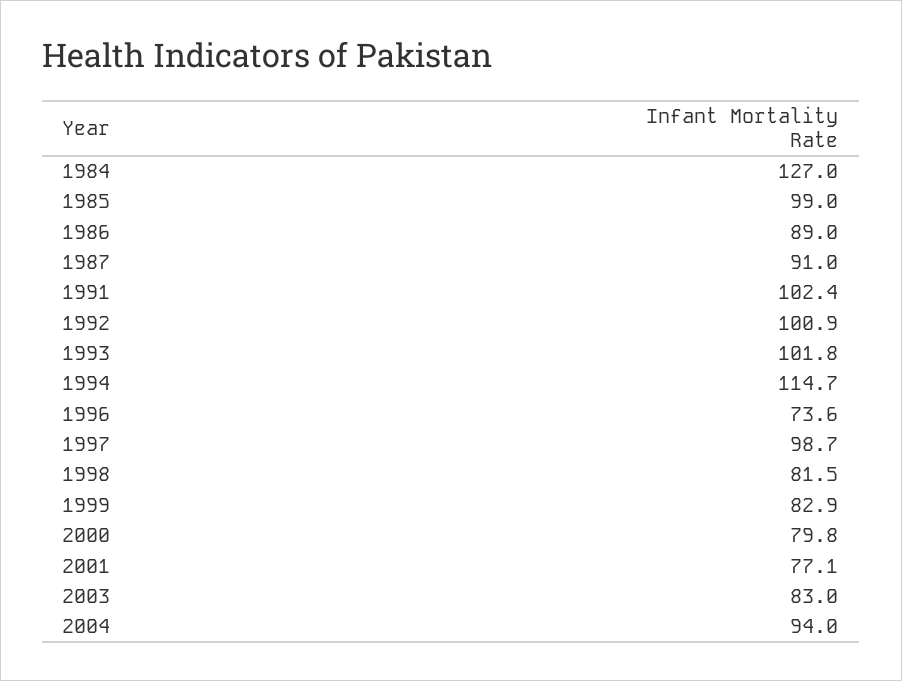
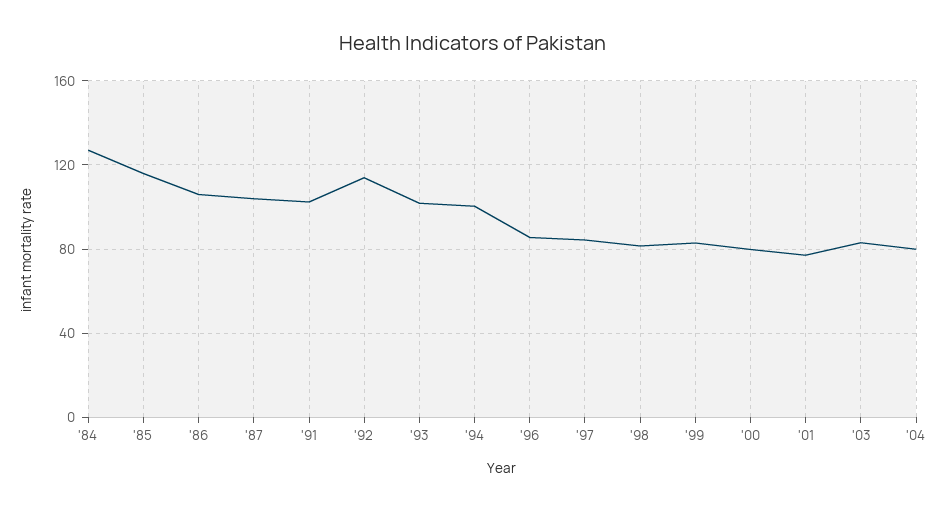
1985: 99 -> 115
1986: 89 -> 105
1987: 91 -> 105
1992: 100.9 -> 115
1994: 114.7 -> 100
1996: 73.6 -> 85
1997: 98.7 -> 85
2004: 94 -> 80

